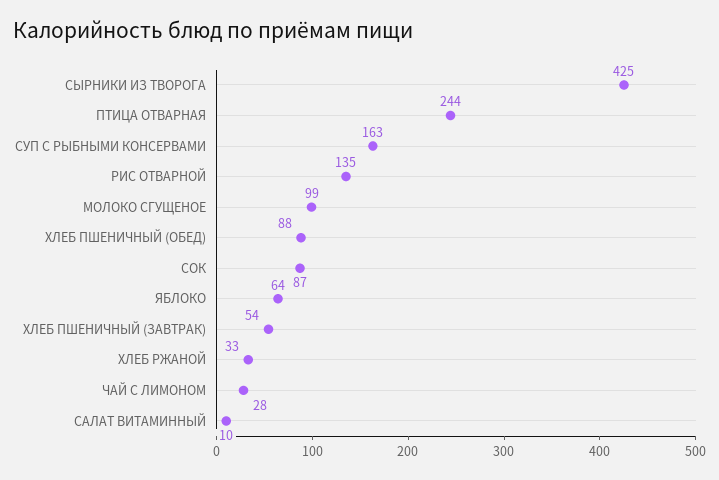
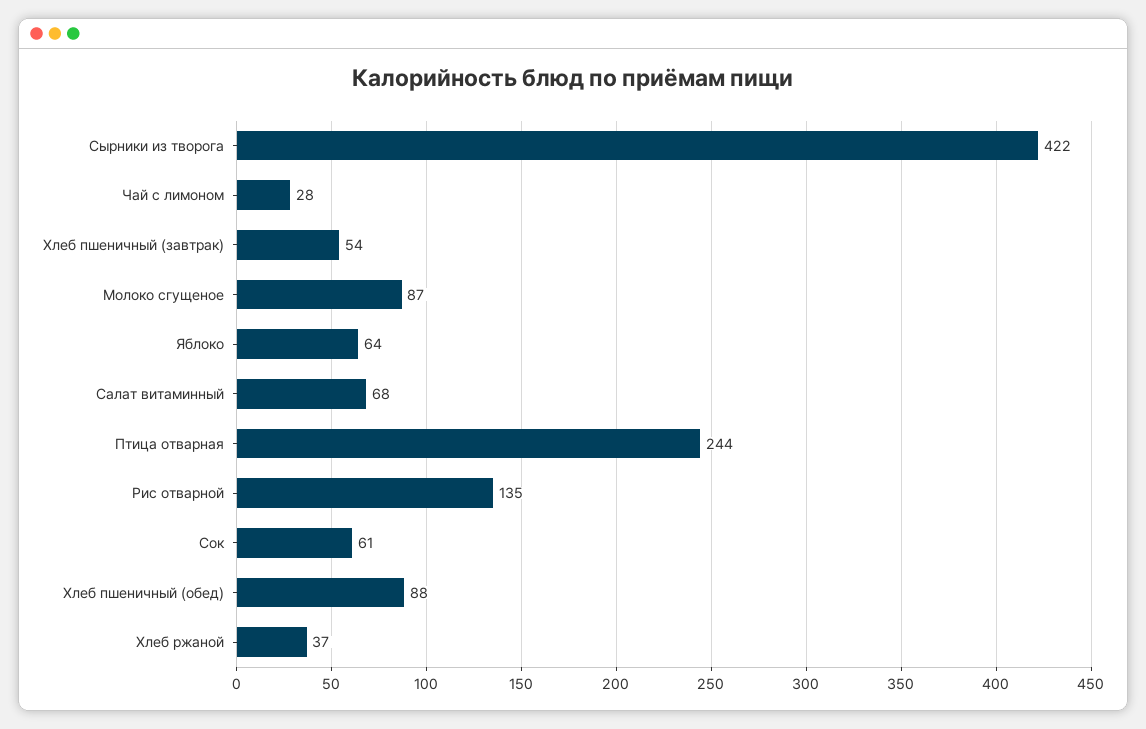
СЫРНИКИ ИЗ ТВОРОГА: 425 -> 422
СУП С РЫБНЫМИ КОНСЕРВАМИ: 163 -> none
МОЛОКО СГУЩЕНОЕ: 99 -> 87
СОК: 87 -> 61
ХЛЕБ РЖАНОЙ: 33 -> 37
САЛАТ ВИТАМИННЫЙ: 10 -> 68

